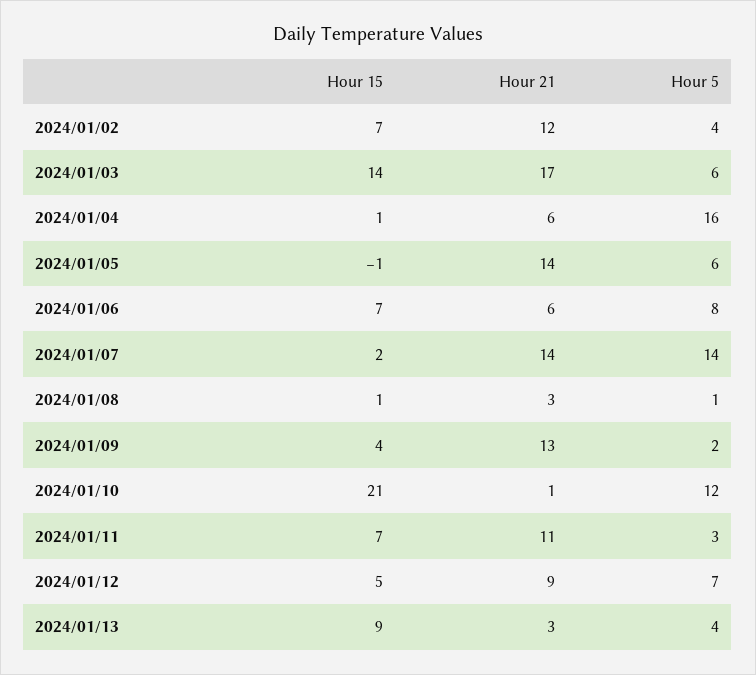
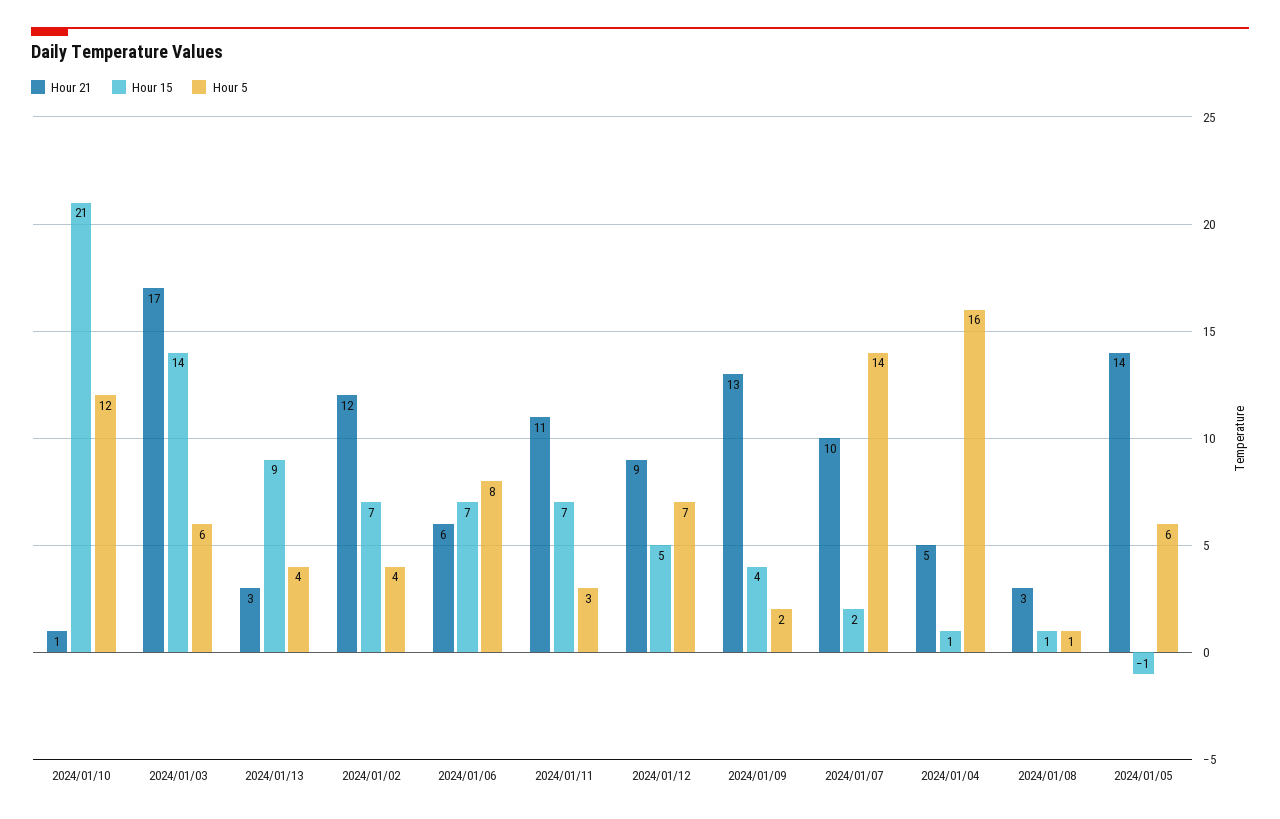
Hour 21, 2024/01/04: 6 -> 5
Hour 21, 2024/01/07: 14 -> 10

